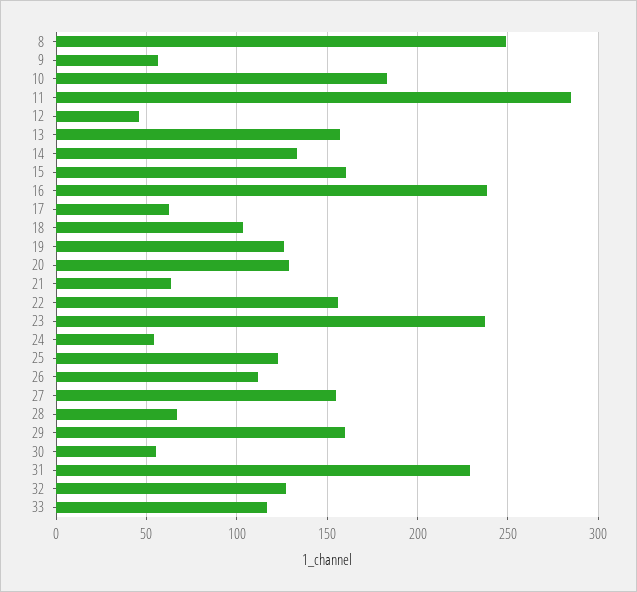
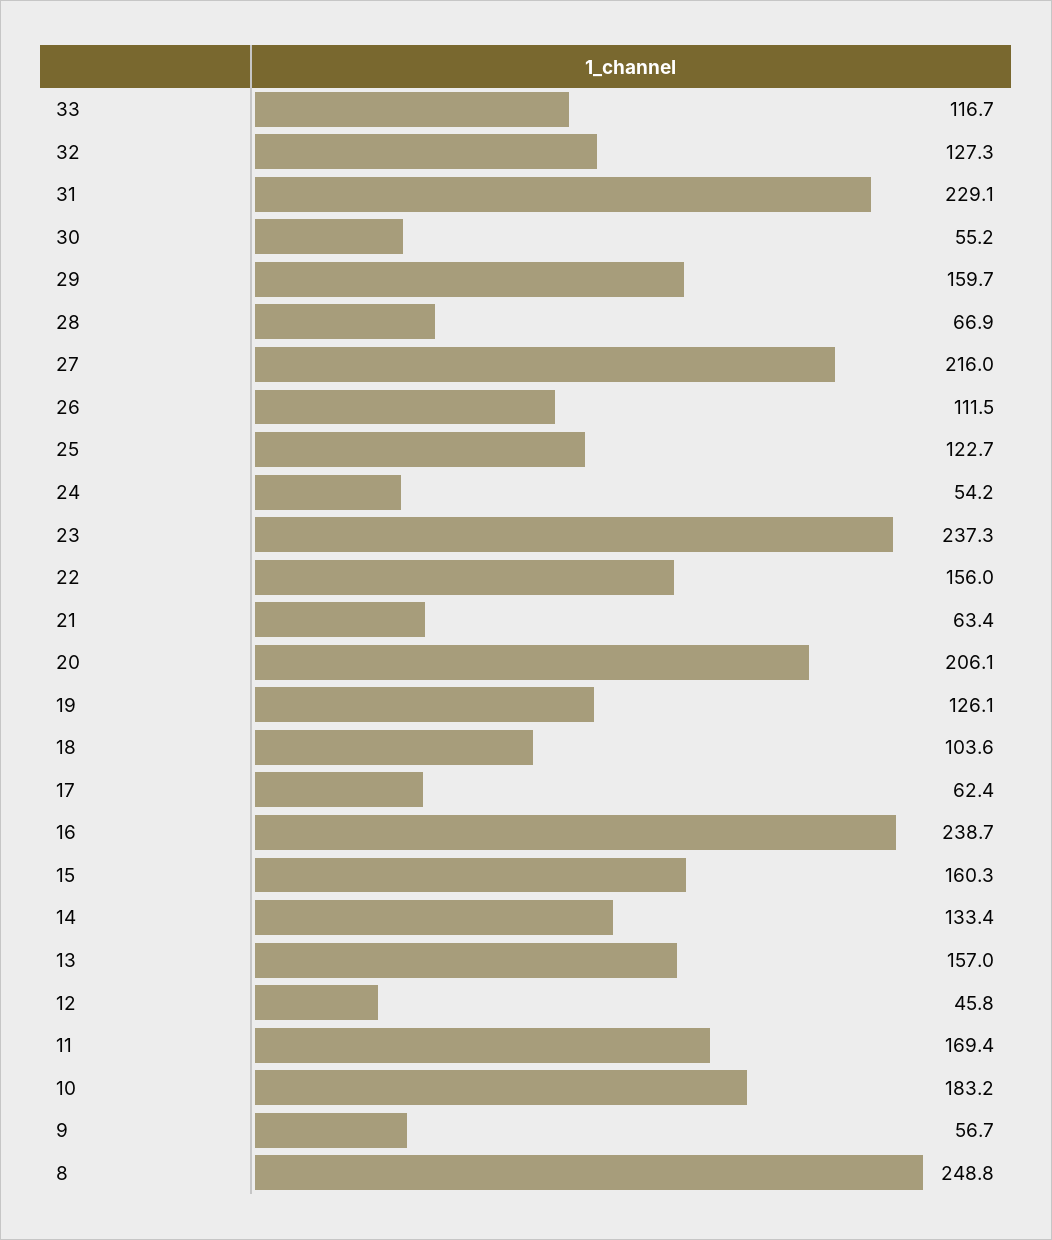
11: 285 -> 169.4
20: 130 -> 206.1
27: 155 -> 216

